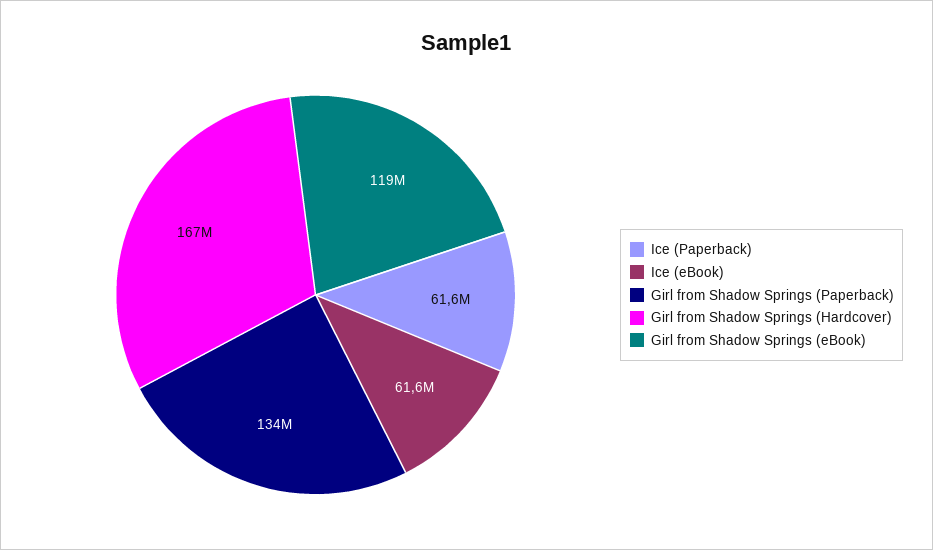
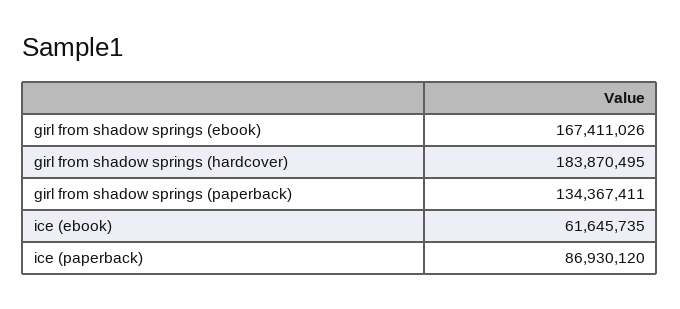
Ice (Paperback): 61600000 -> 86930120
Girl from Shadow Springs (Hardcover): 167000000 -> 183870495
Girl from Shadow Springs (eBook): 119000000 -> 167411026

